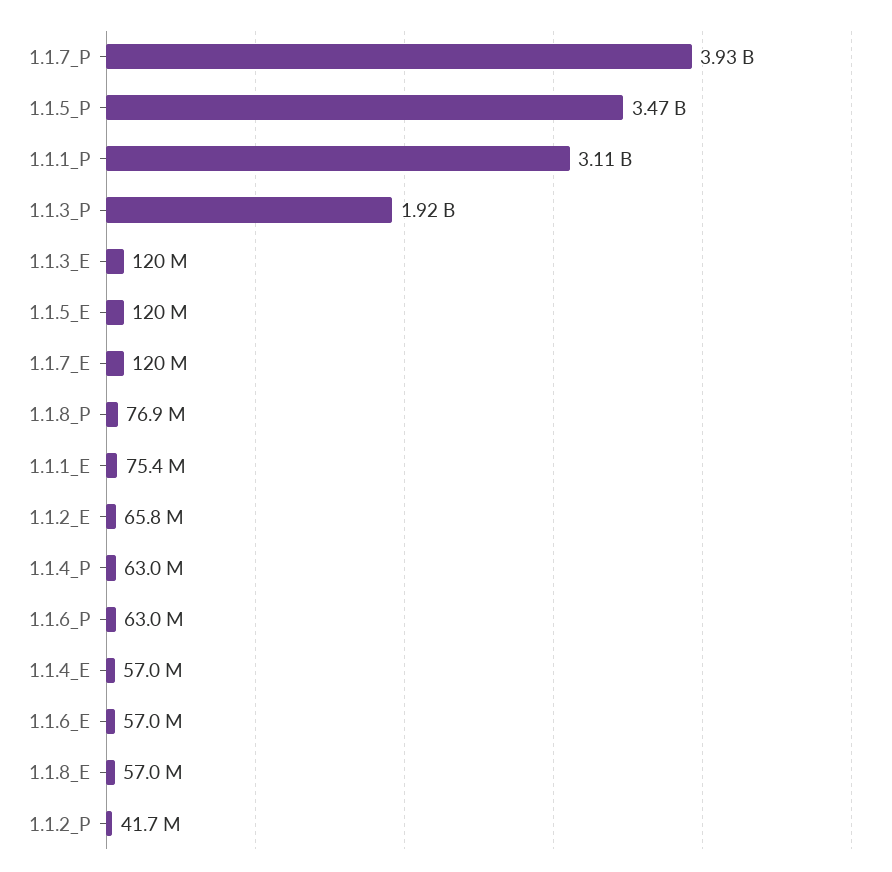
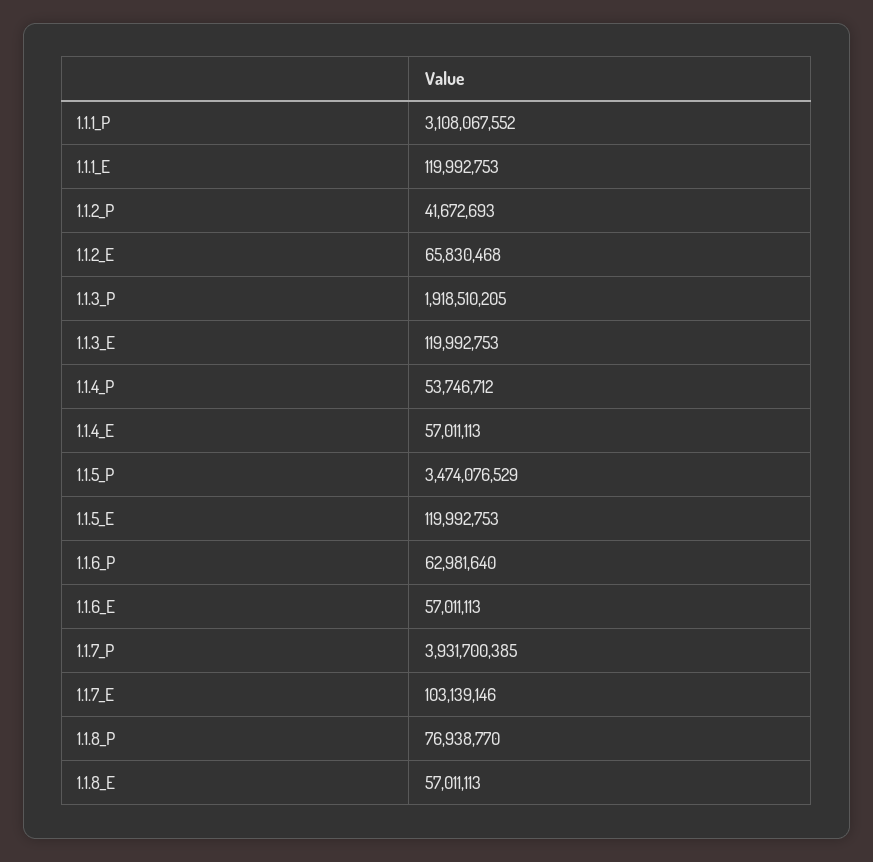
1.1.7_E: 120000000 -> 103139146
1.1.1_E: 75400000 -> 119992753
1.1.4_P: 63000000 -> 53746712

